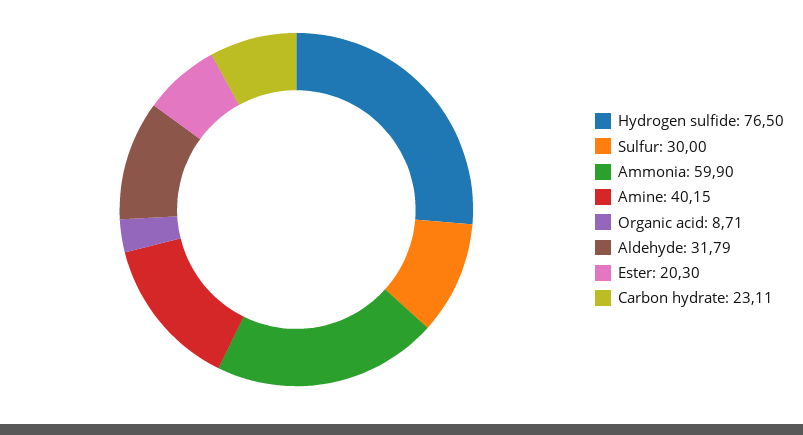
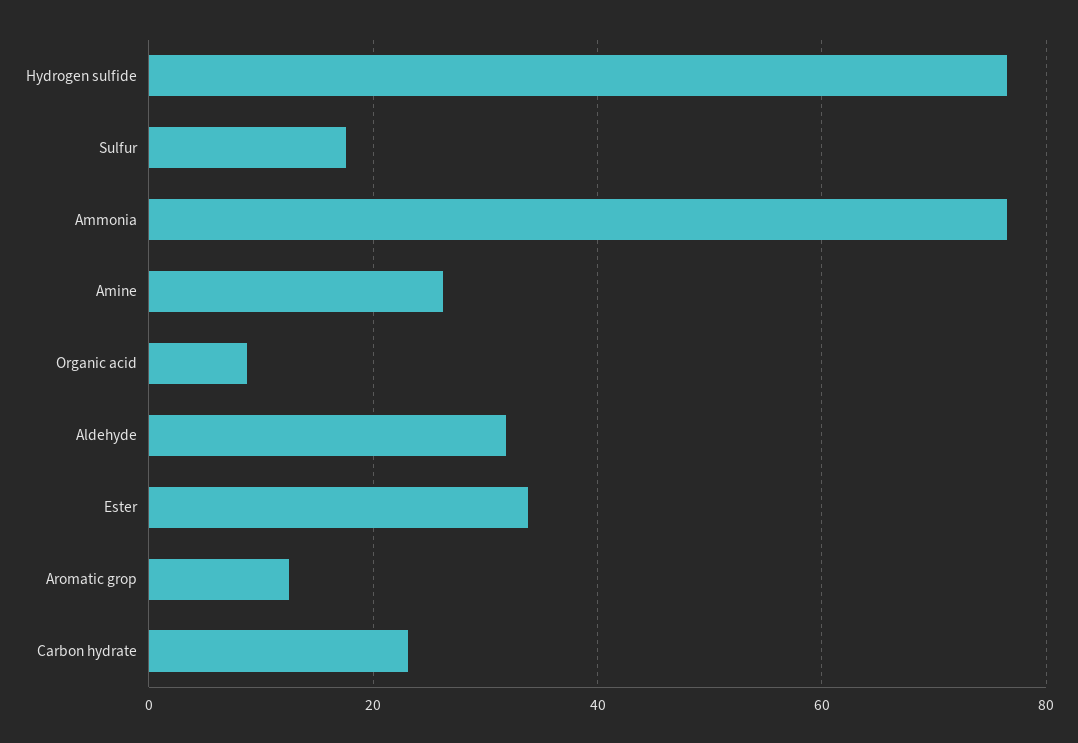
Sulfur: 30 -> 18
Ammonia: 59.9 -> 76
Amine: 40.15 -> 26
Ester: 20.3 -> 34
Aromatic grop: none -> 12

